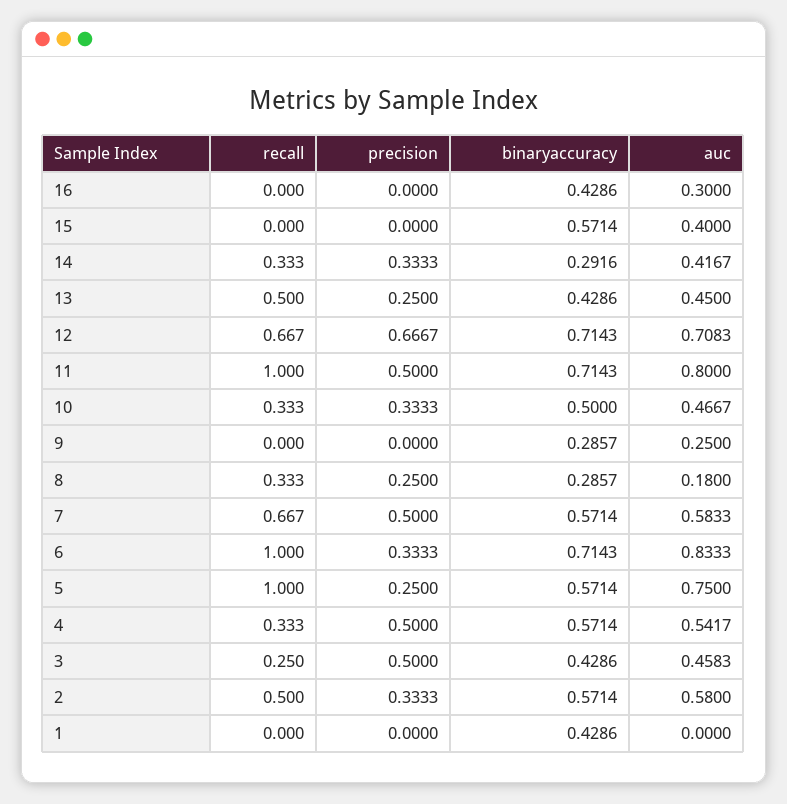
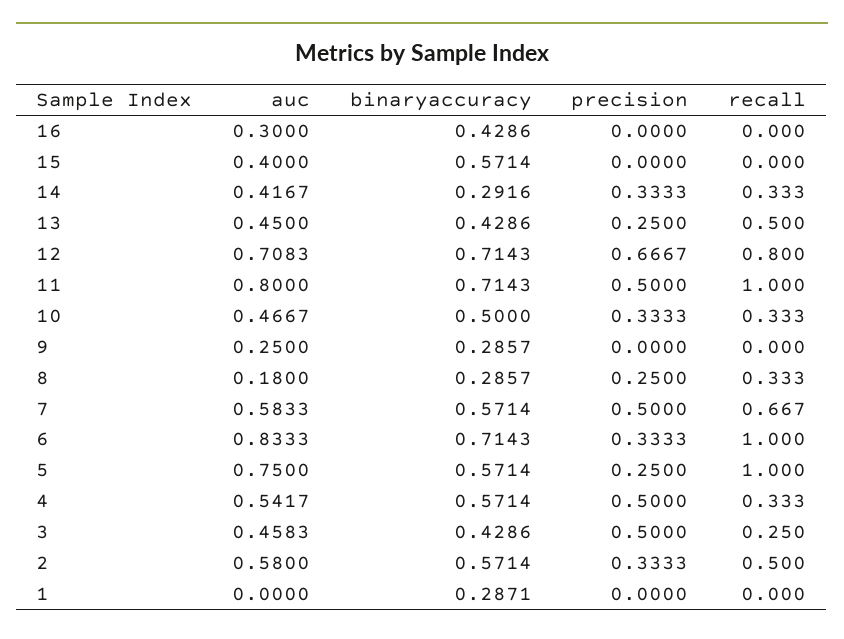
recall, 12: 0.667 -> 0.8
binaryaccuracy, 1: 0.4286 -> 0.2871

